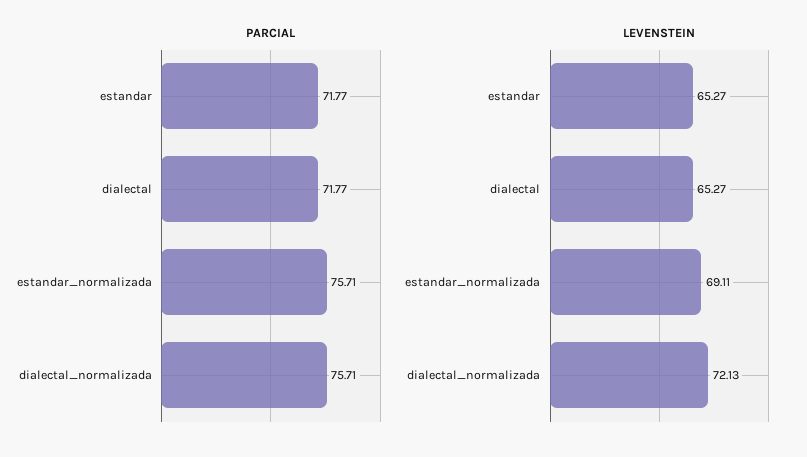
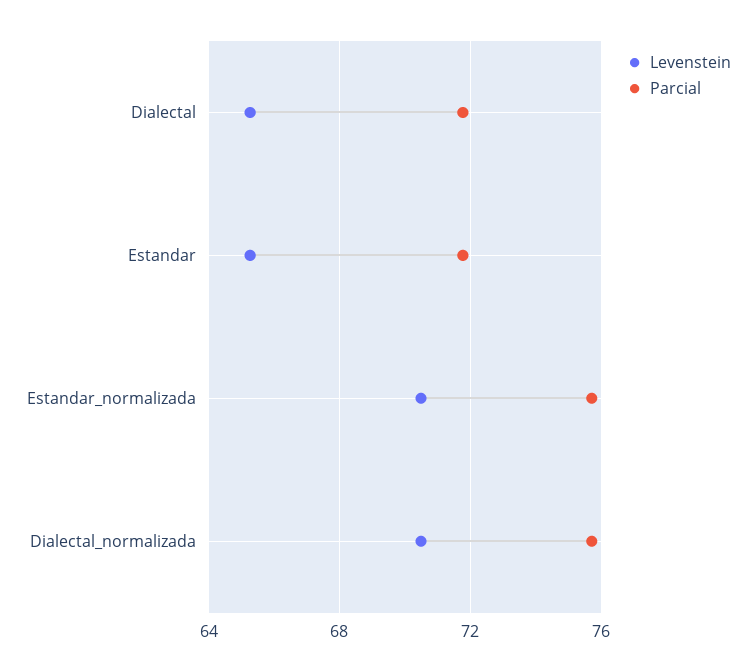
LEVENSTEIN, estandar_normalizada: 69.11 -> 70.5
LEVENSTEIN, dialectal_normalizada: 72.13 -> 70.5

